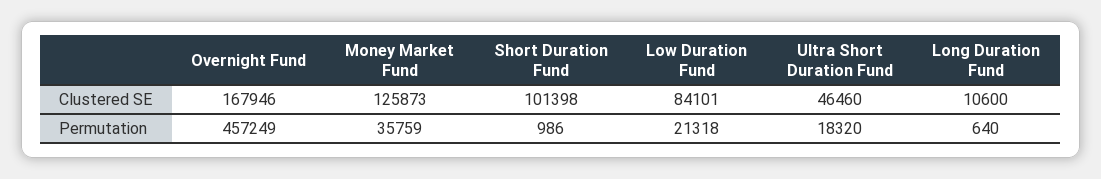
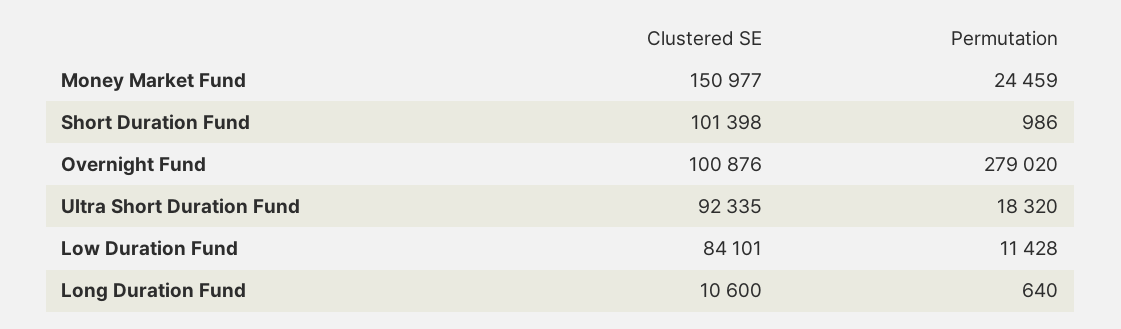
Overnight Fund, Clustered SE: 167946 -> 100876
Money Market Fund, Clustered SE: 125873 -> 150977
Ultra Short Duration Fund, Clustered SE: 46460 -> 92335
Overnight Fund, Permutation: 457249 -> 279020
Money Market Fund, Permutation: 35759 -> 24459
Low Duration Fund, Permutation: 21318 -> 11428

